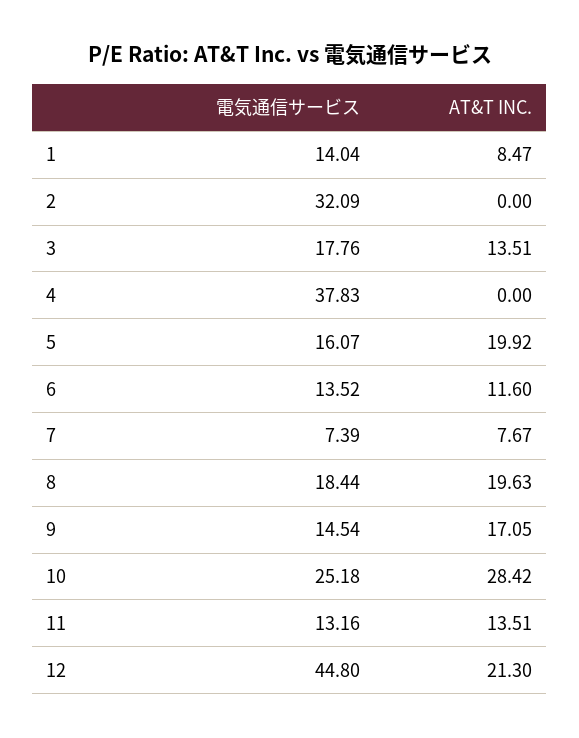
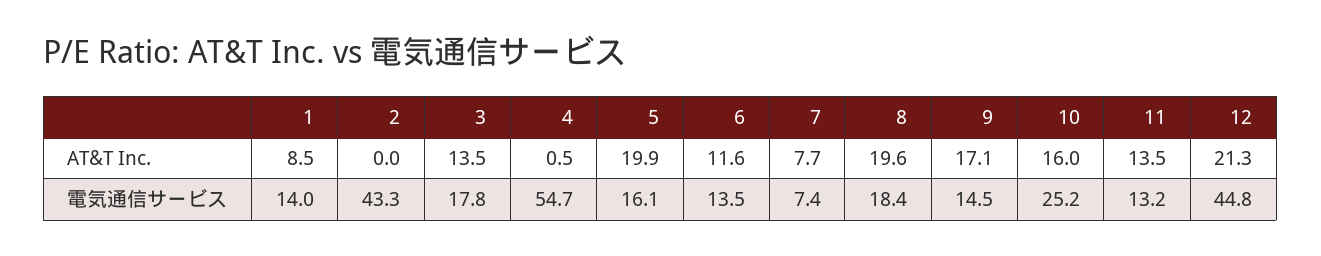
電気通信サービス, 2: 32.09 -> 43.3
電気通信サービス, 4: 37.83 -> 54.7
AT&T INC., 4: 0 -> 0.5
AT&T INC., 10: 28.42 -> 16

